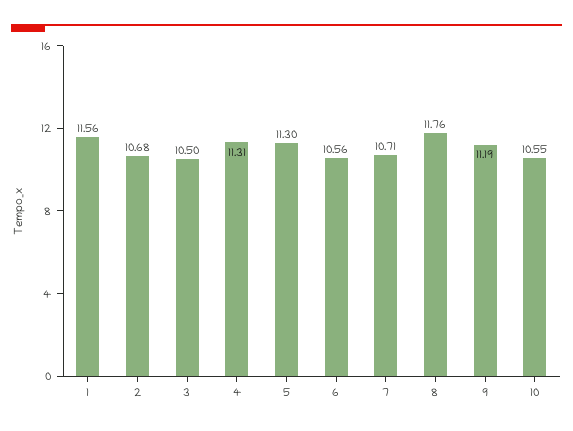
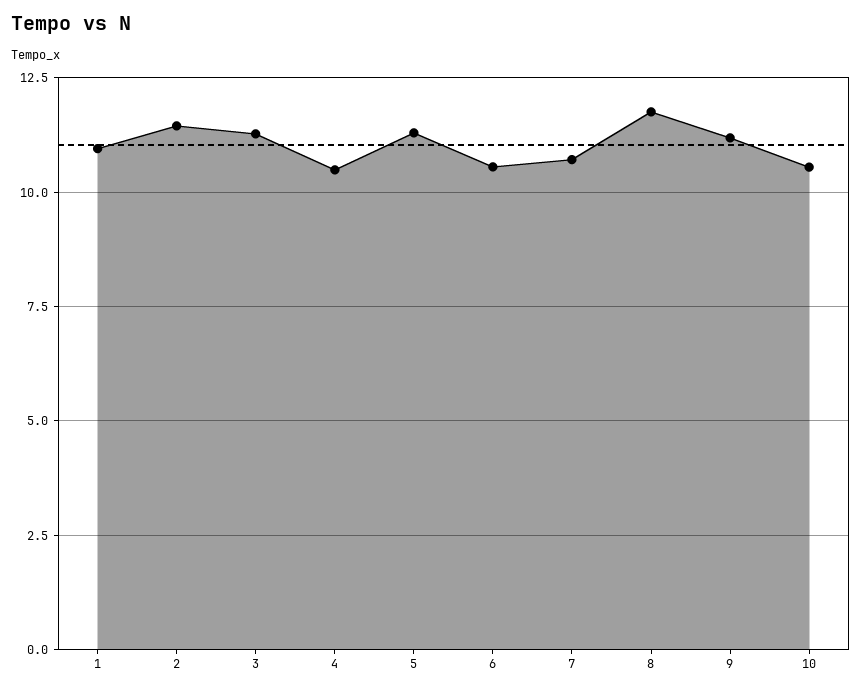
1: 11.56 -> 11
2: 10.68 -> 11.5
3: 10.5 -> 11.25
4: 11.31 -> 10.5

